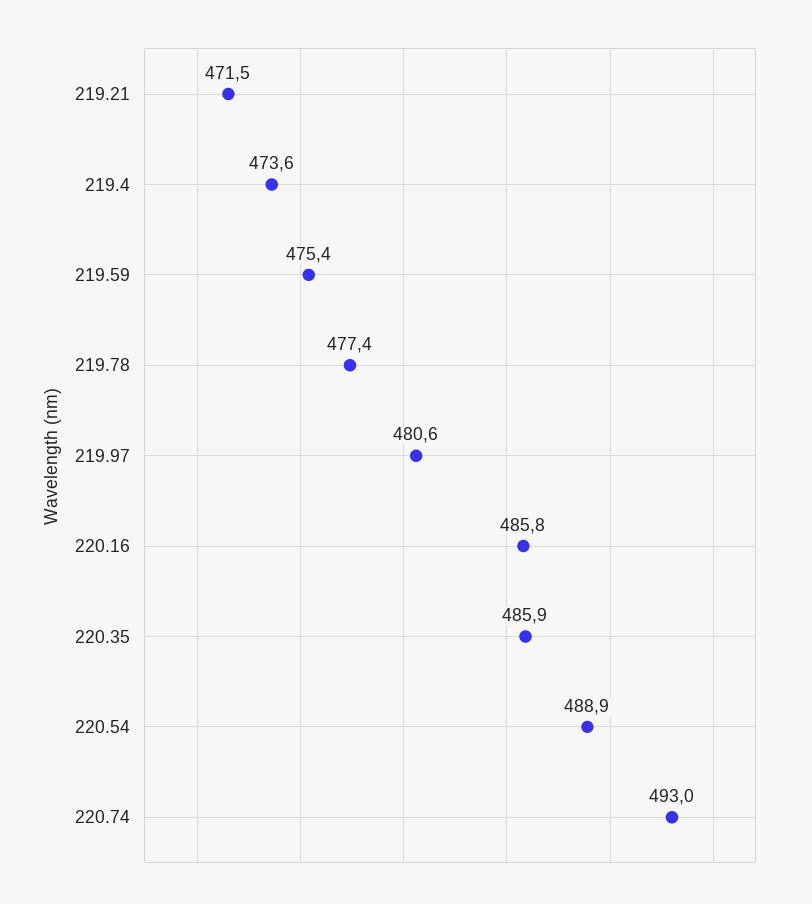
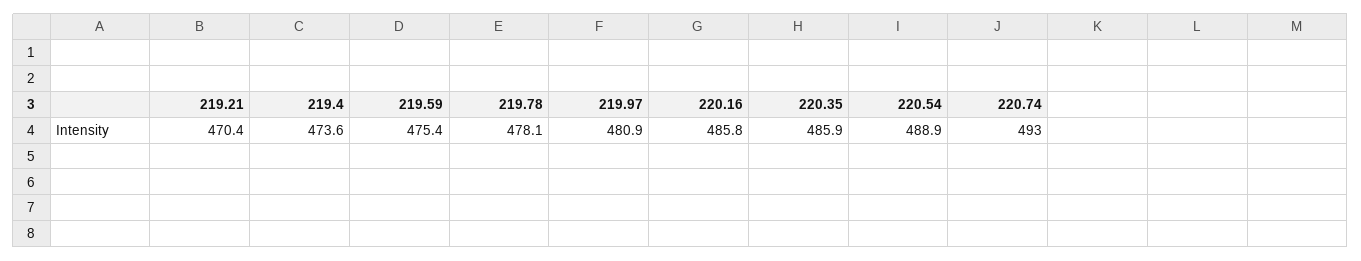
219.21: 471.5 -> 470.4
219.78: 477.4 -> 478.1
219.97: 480.6 -> 480.9

